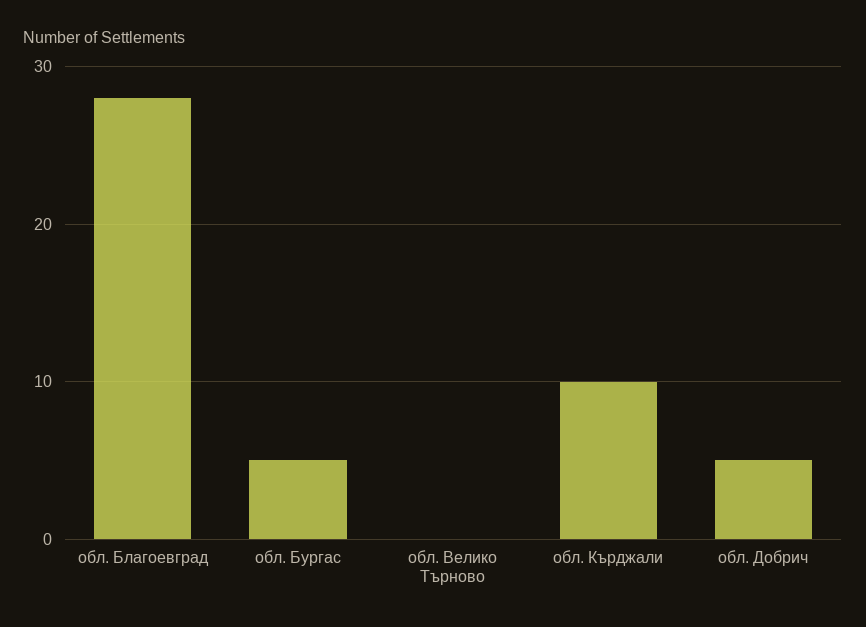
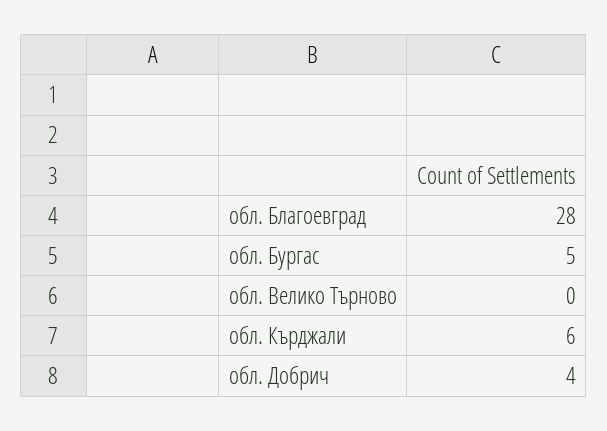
обл. Кърджали: 10 -> 6
обл. Добрич: 5 -> 4

